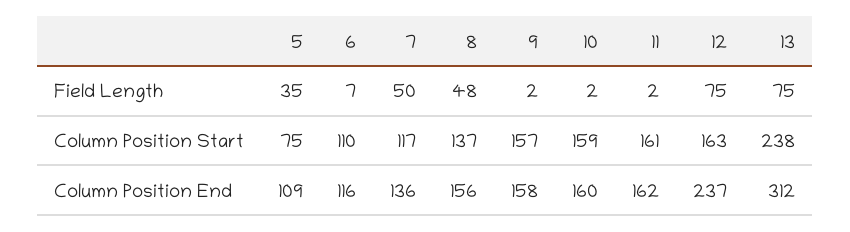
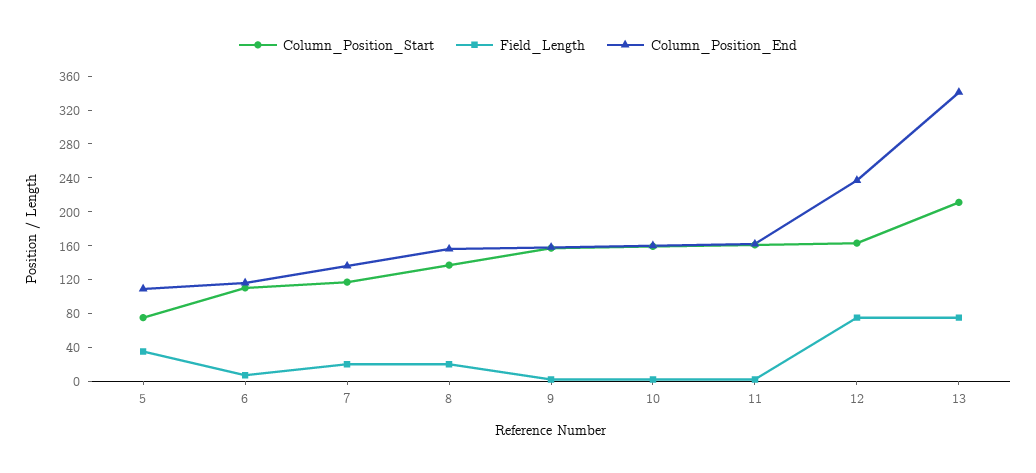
Field Length, 7: 50 -> 20
Field Length, 8: 48 -> 20
Column Position Start, 13: 238 -> 210
Column Position End, 13: 312 -> 340

